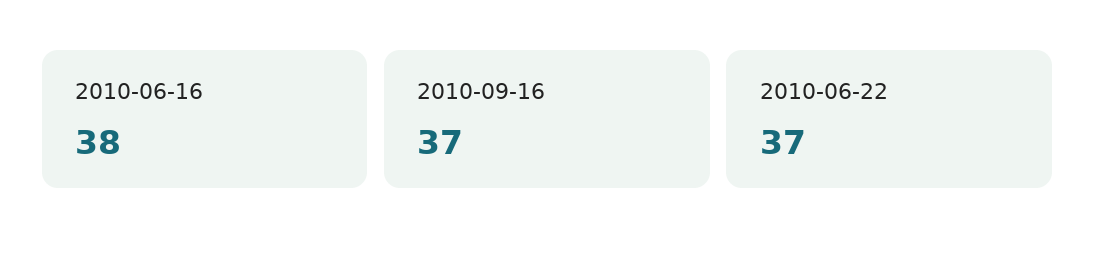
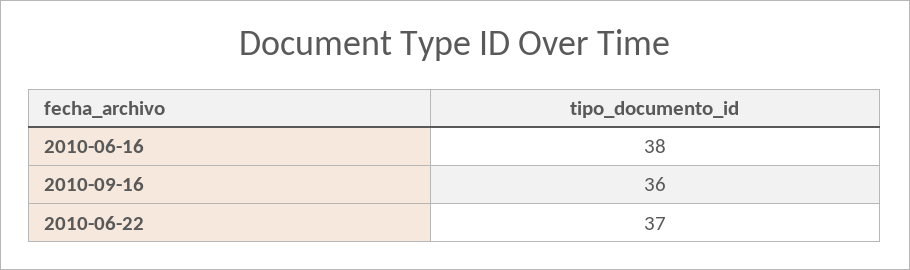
2010-09-16: 37 -> 36

